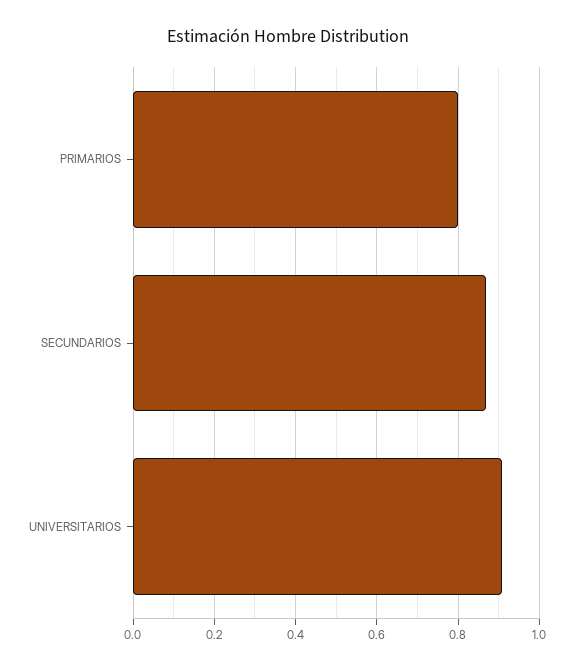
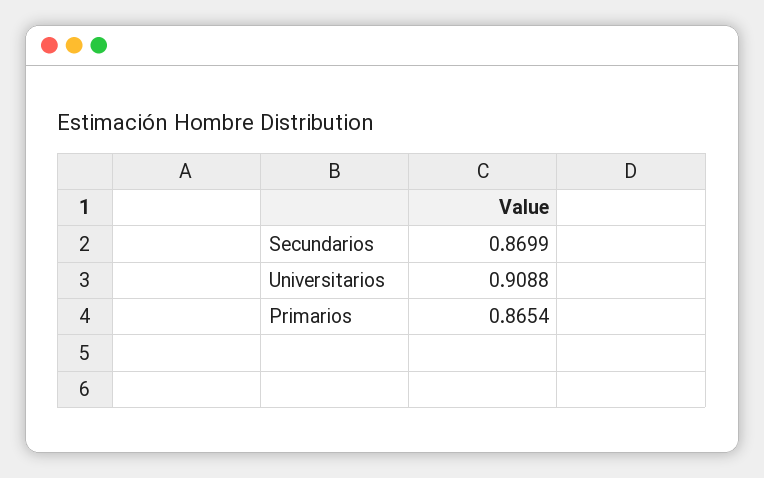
PRIMARIOS: 0.8 -> 0.8654

